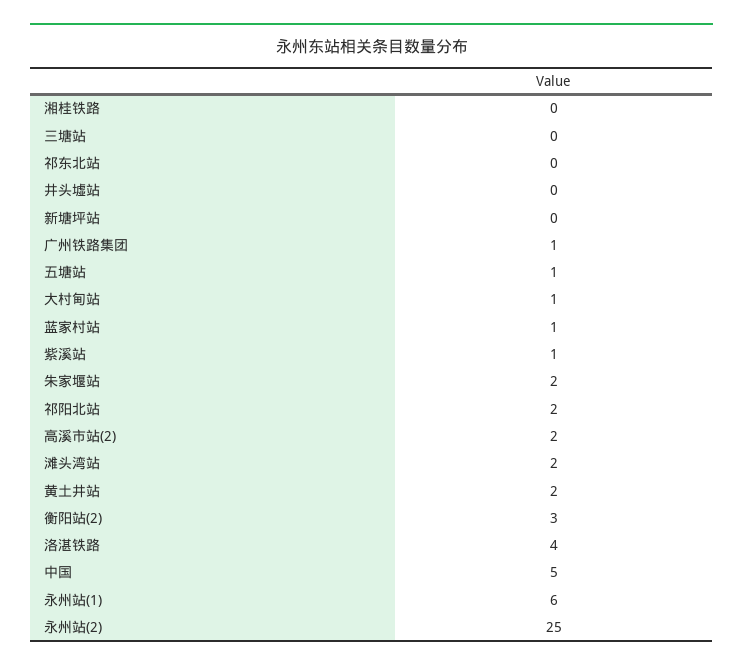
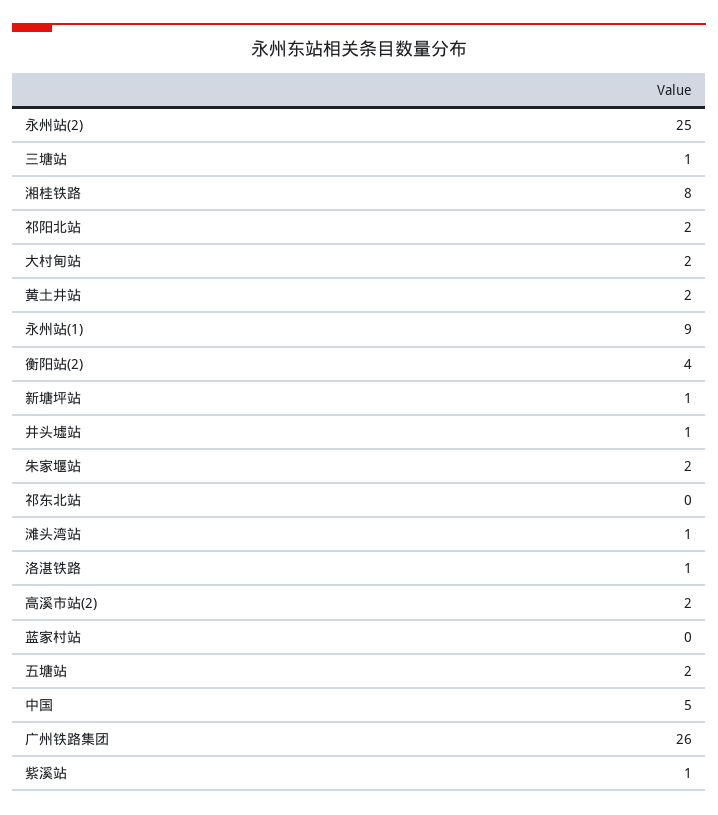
湘桂铁路: 0 -> 8
三塘站: 0 -> 1
井头墟站: 0 -> 1
新塘坪站: 0 -> 1
广州铁路集团: 1 -> 26
五塘站: 1 -> 2
大村甸站: 1 -> 2
蓝家村站: 1 -> 0
滩头湾站: 2 -> 1
衡阳站(2): 3 -> 4
洛湛铁路: 4 -> 1
永州站(1): 6 -> 9

